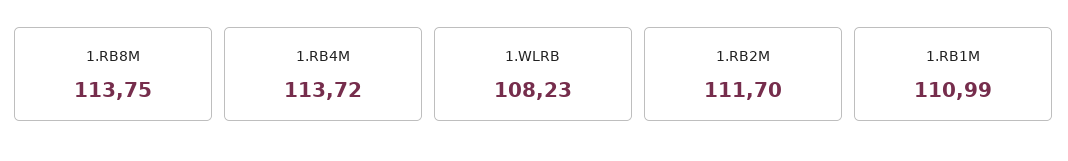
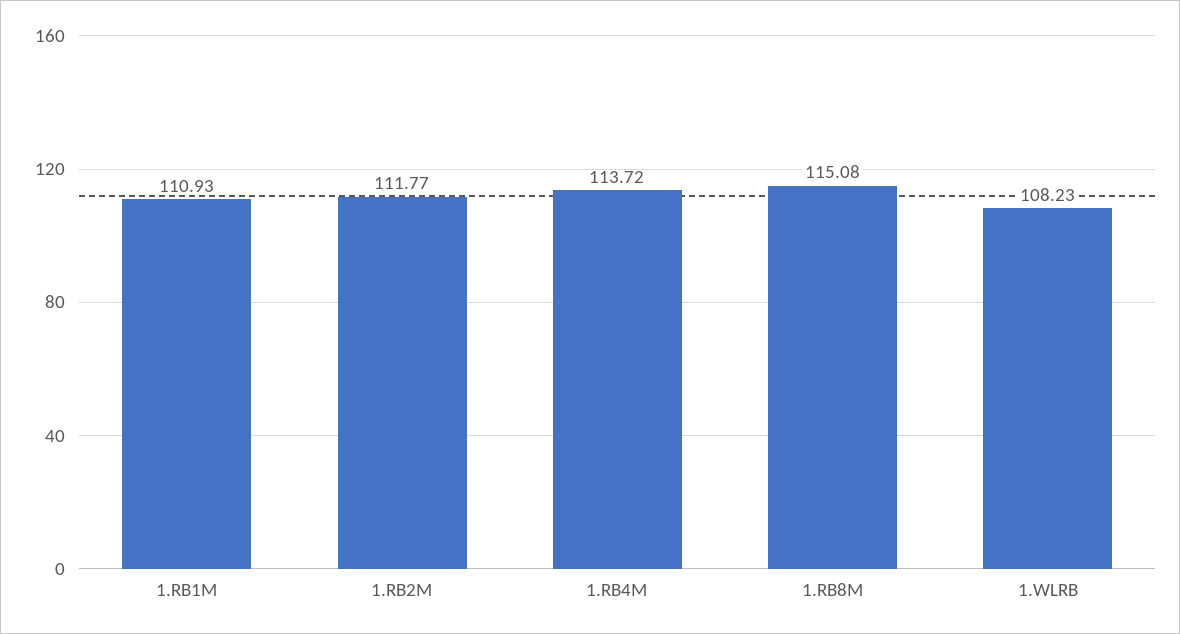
1.RB8M: 113.75 -> 115.08
1.RB2M: 111.7 -> 111.77
1.RB1M: 110.99 -> 110.93

